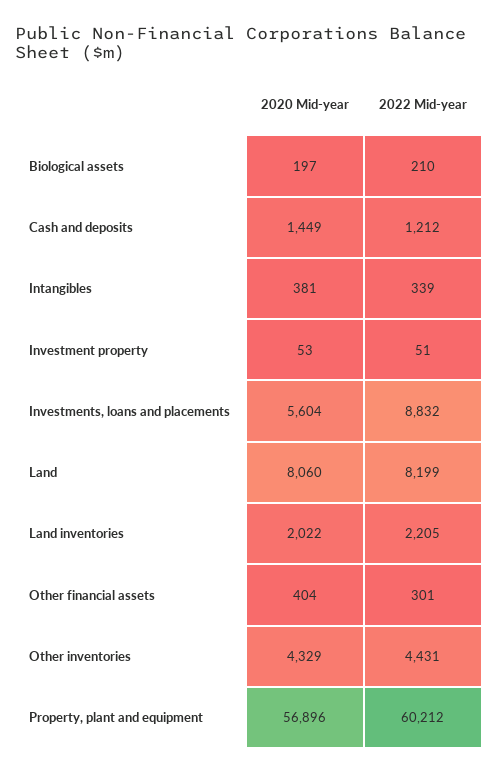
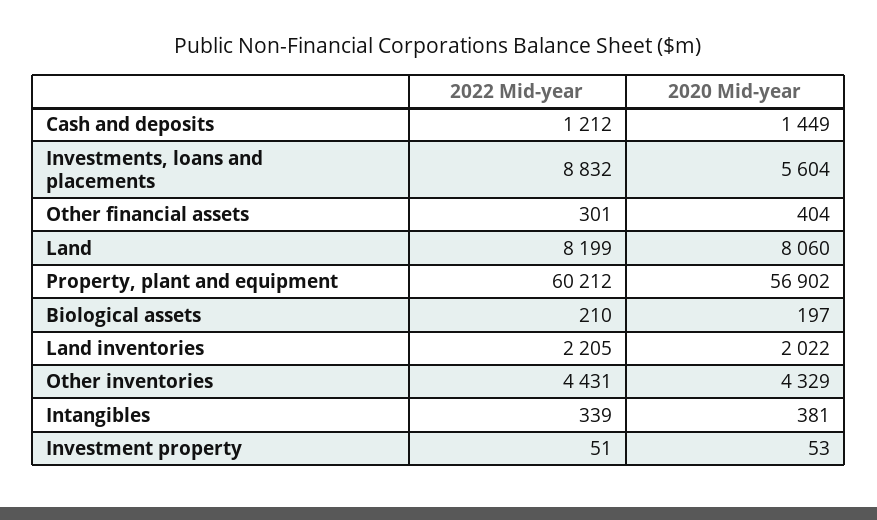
2020 Mid-year, Property, plant and equipment: 56896 -> 56902

